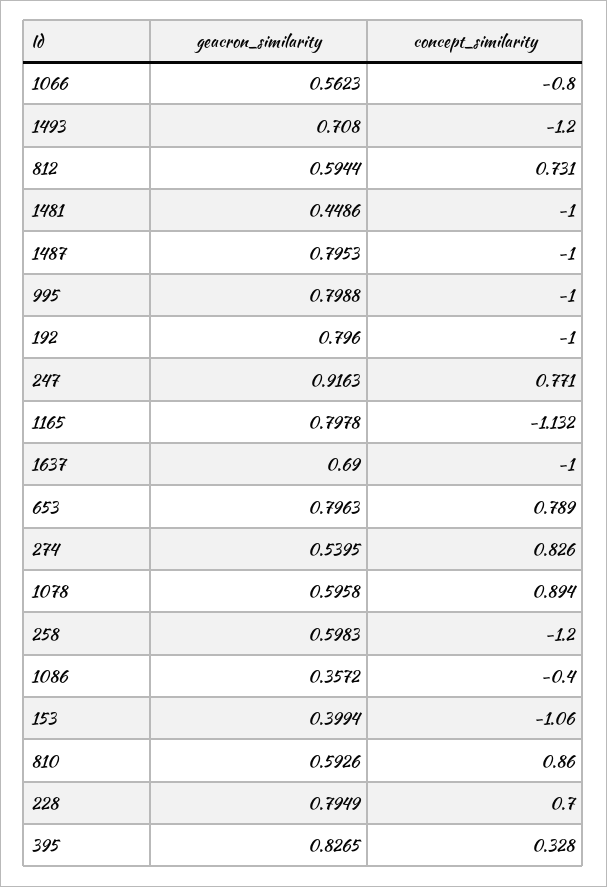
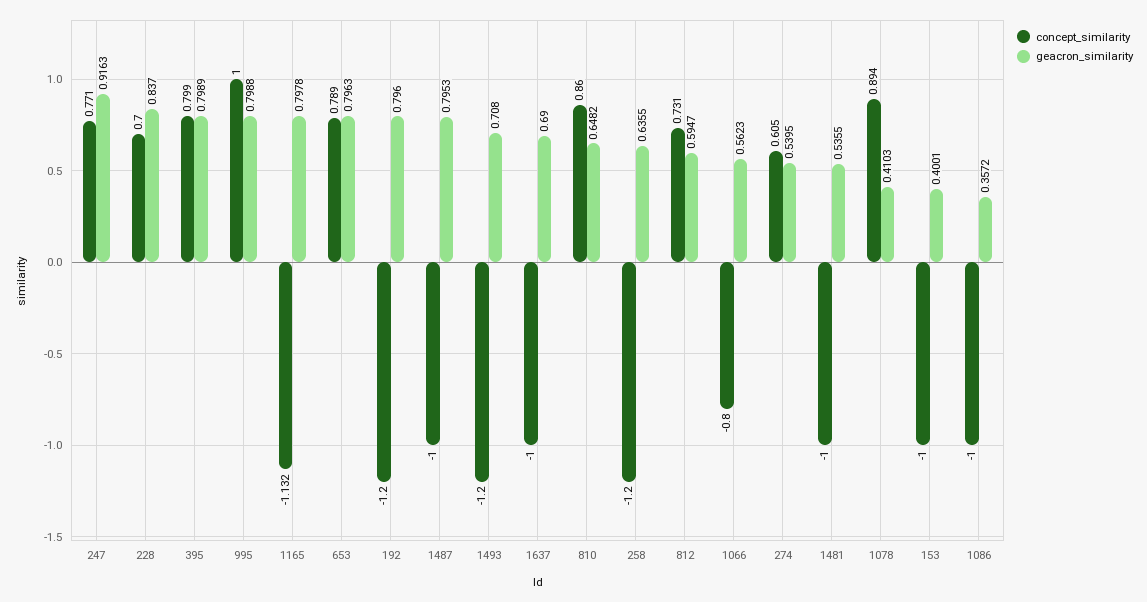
geacron_similarity, 812: 0.5944 -> 0.5947
geacron_similarity, 1481: 0.4486 -> 0.5355
concept_similarity, 995: -1 -> 1
concept_similarity, 192: -1 -> -1.2
concept_similarity, 274: 0.826 -> 0.605
geacron_similarity, 1078: 0.5958 -> 0.4103
geacron_similarity, 258: 0.5983 -> 0.6355
concept_similarity, 1086: -0.4 -> -1
geacron_similarity, 153: 0.3994 -> 0.4001
concept_similarity, 153: -1.06 -> -1
geacron_similarity, 810: 0.5926 -> 0.6482
geacron_similarity, 228: 0.7949 -> 0.837
geacron_similarity, 395: 0.8265 -> 0.7989
concept_similarity, 395: 0.328 -> 0.799

